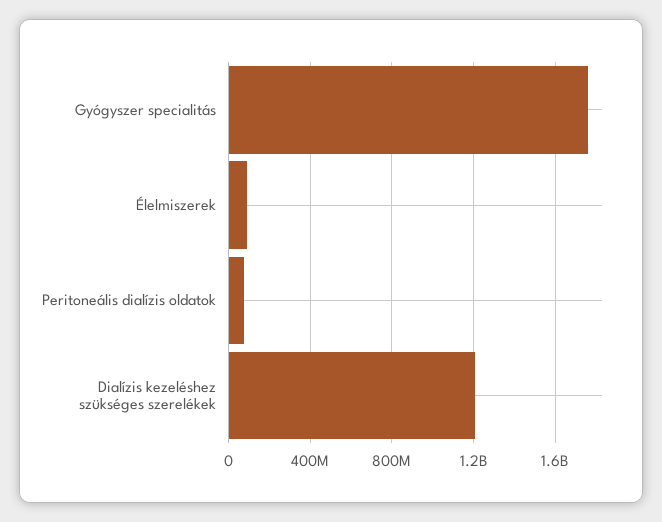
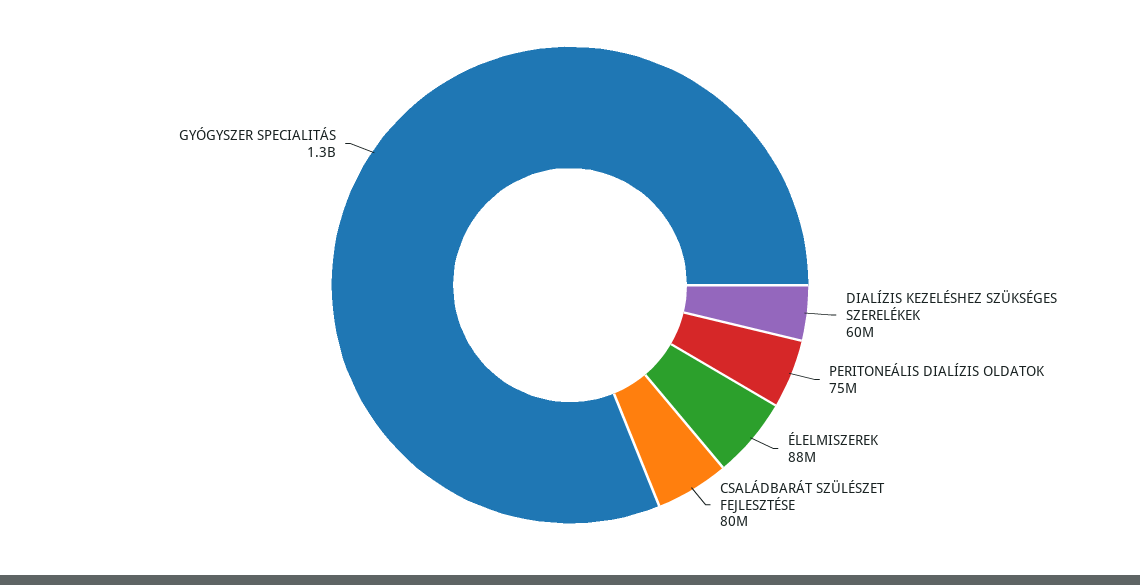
Gyógyszer specialitás: 1750000000 -> 1300000000
Dialízis kezeléshez szükséges szerelékek: 1200000000 -> 60000000
CSALÁDBARÁT SZÜLÉSZET FEJLESZTÉSE: none -> 80000000

